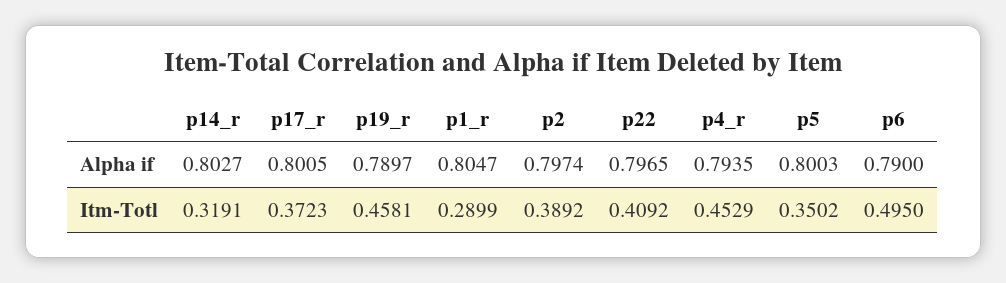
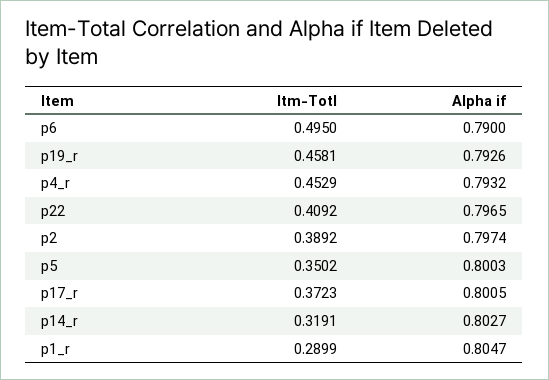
p19_r, Alpha if: 0.7897 -> 0.7926
p4_r, Alpha if: 0.7935 -> 0.7932

